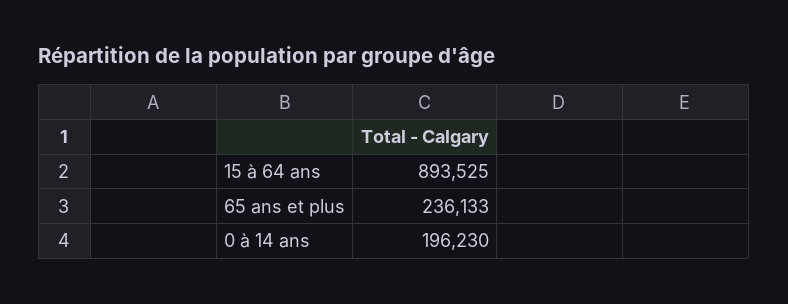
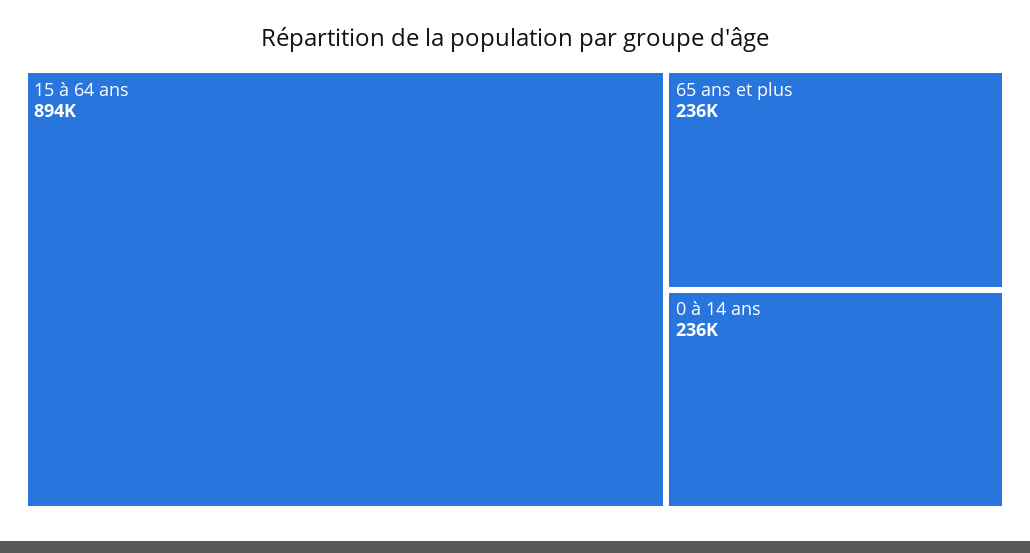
0 à 14 ans: 196230 -> 236000

